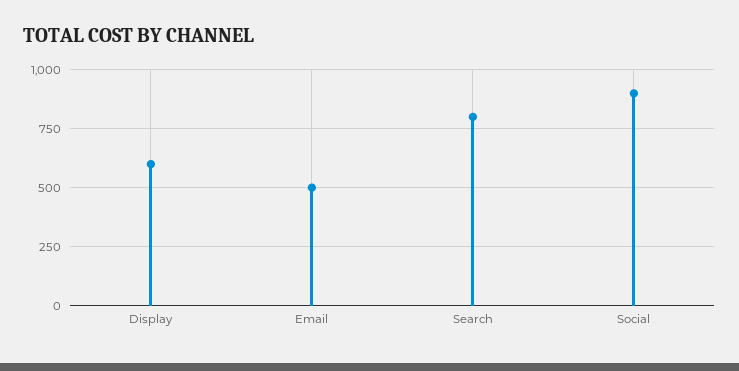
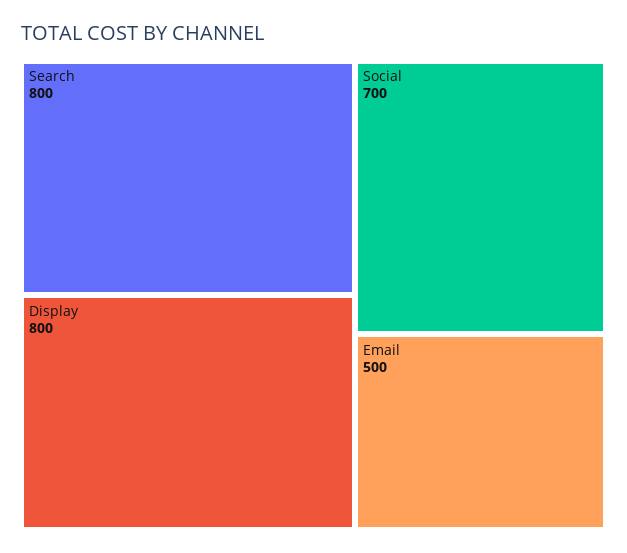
Display: 600 -> 800
Social: 900 -> 700

